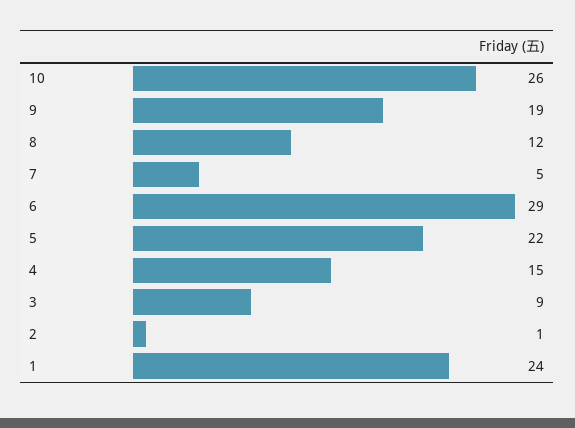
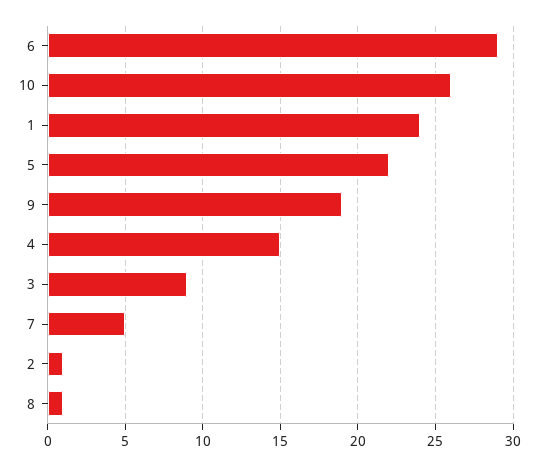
8: 12 -> 1

